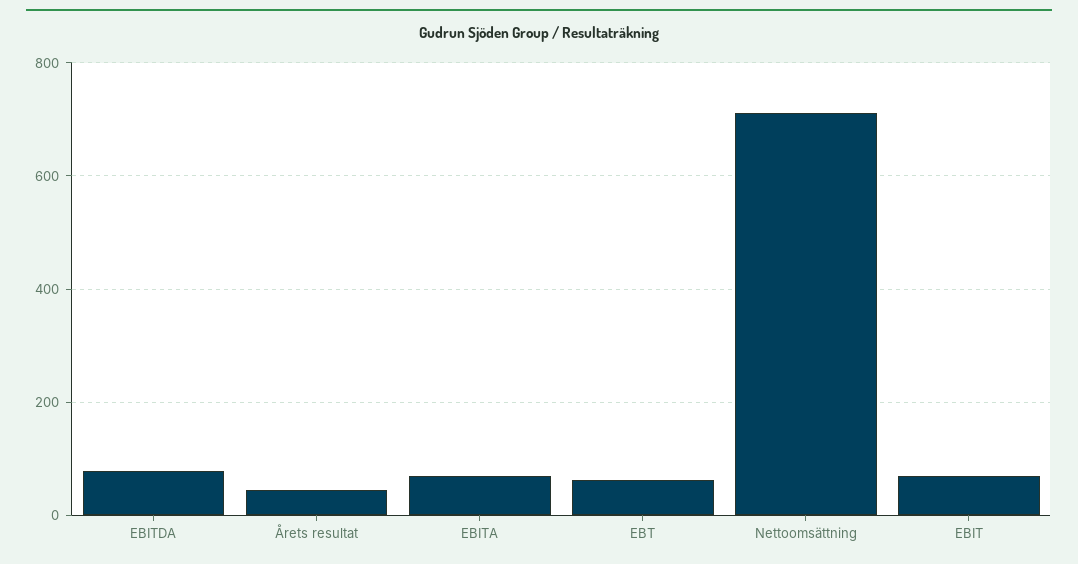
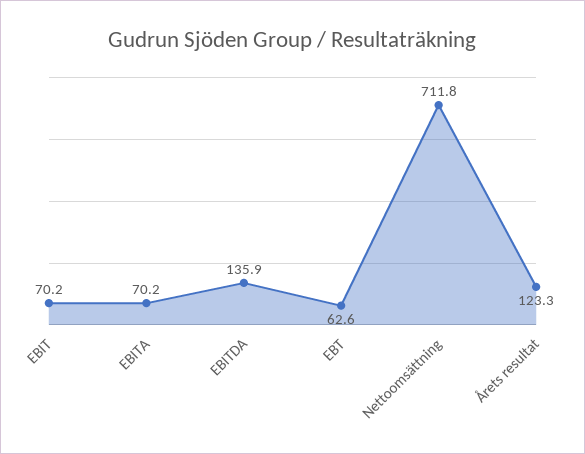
EBITDA: 80 -> 135.9
Årets resultat: 40 -> 123.3

